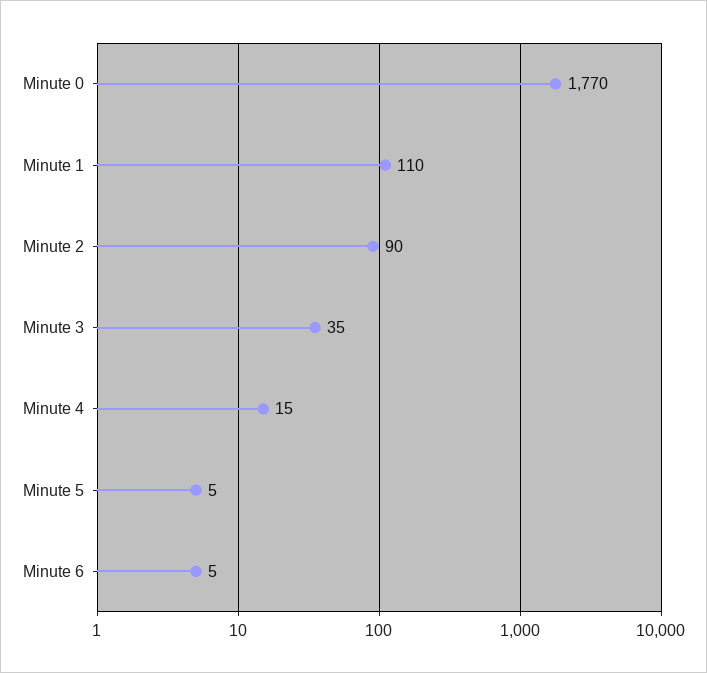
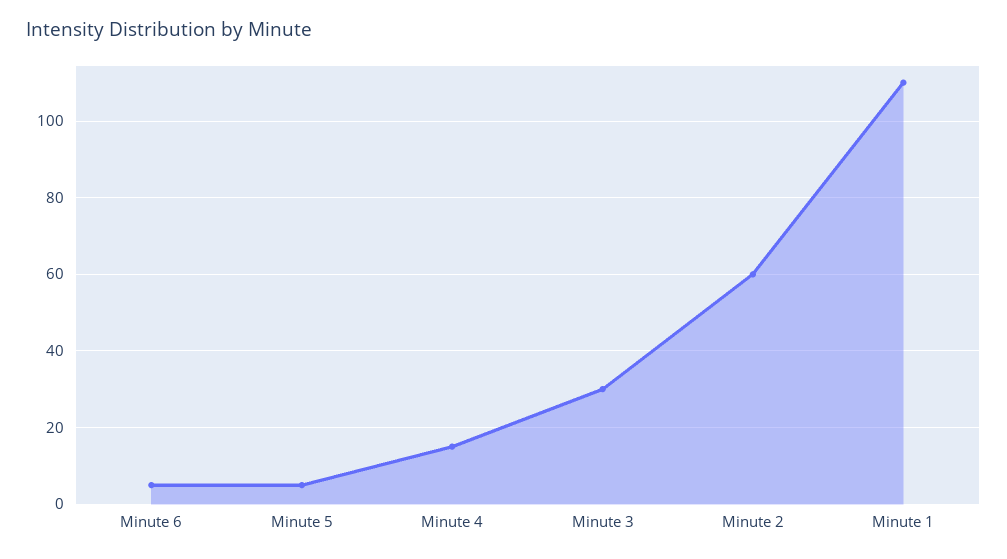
Minute 0: 1770 -> none
Minute 2: 90 -> 60
Minute 3: 35 -> 30

